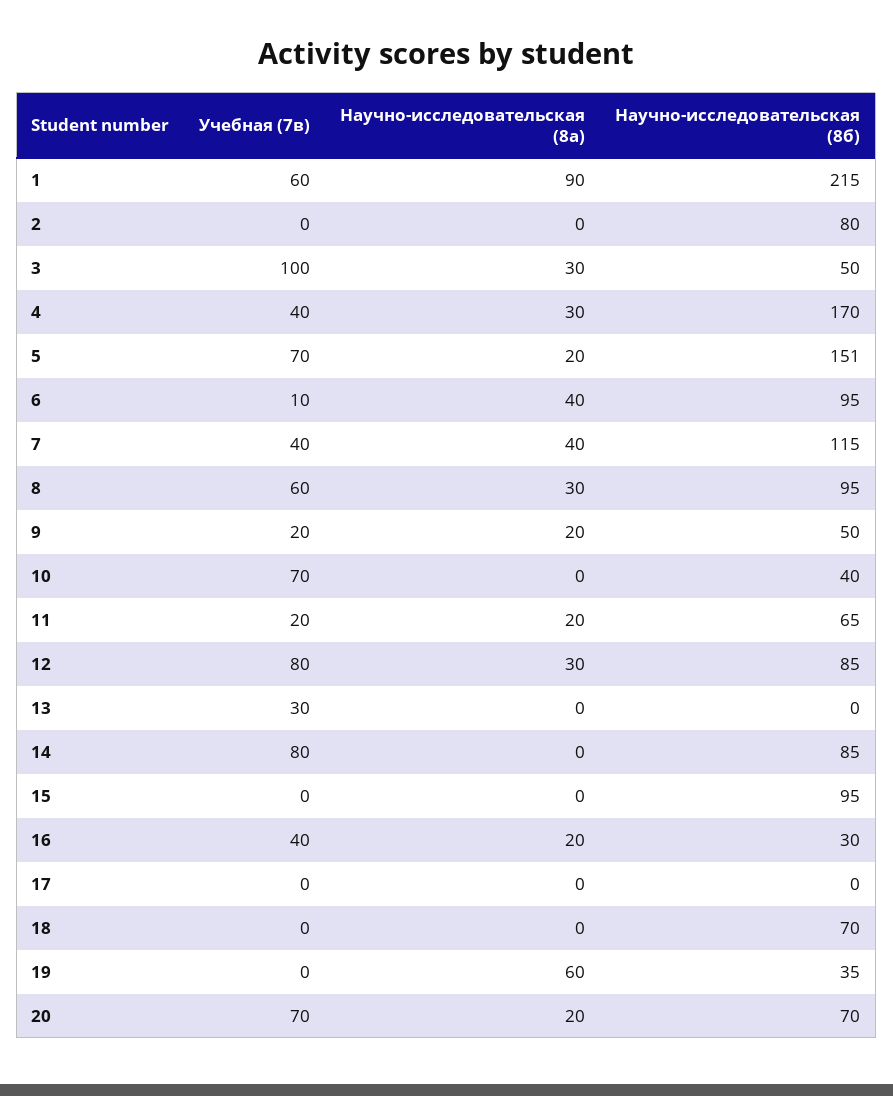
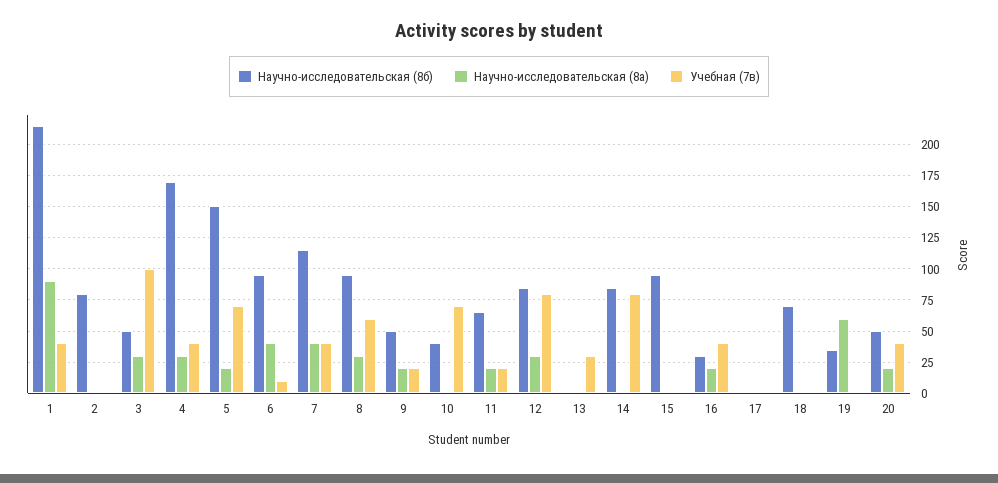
Учебная (7в), 1: 60 -> 40
Учебная (7в), 20: 70 -> 40
Научно-исследовательская (8б), 20: 70 -> 50

